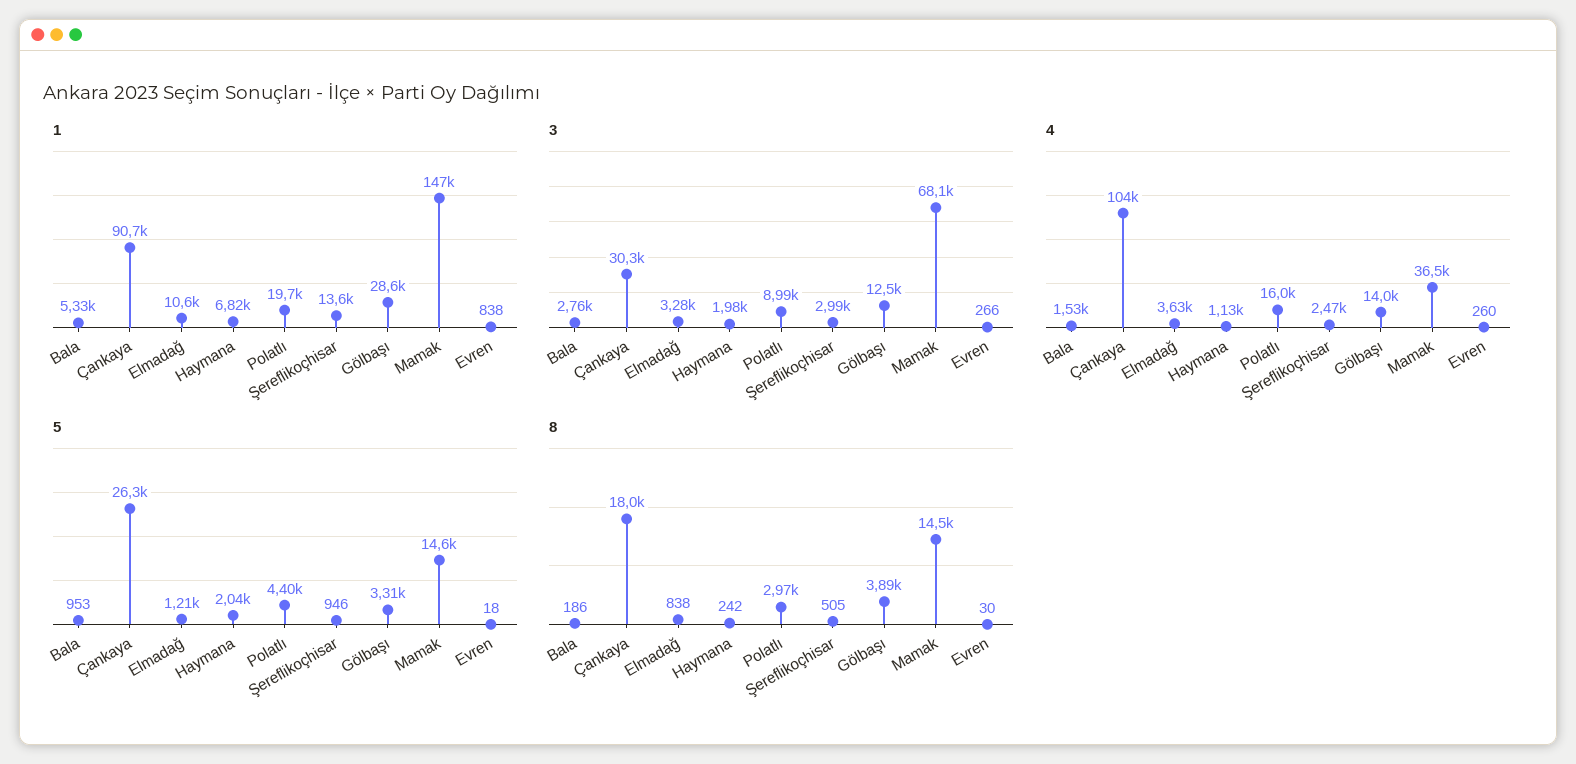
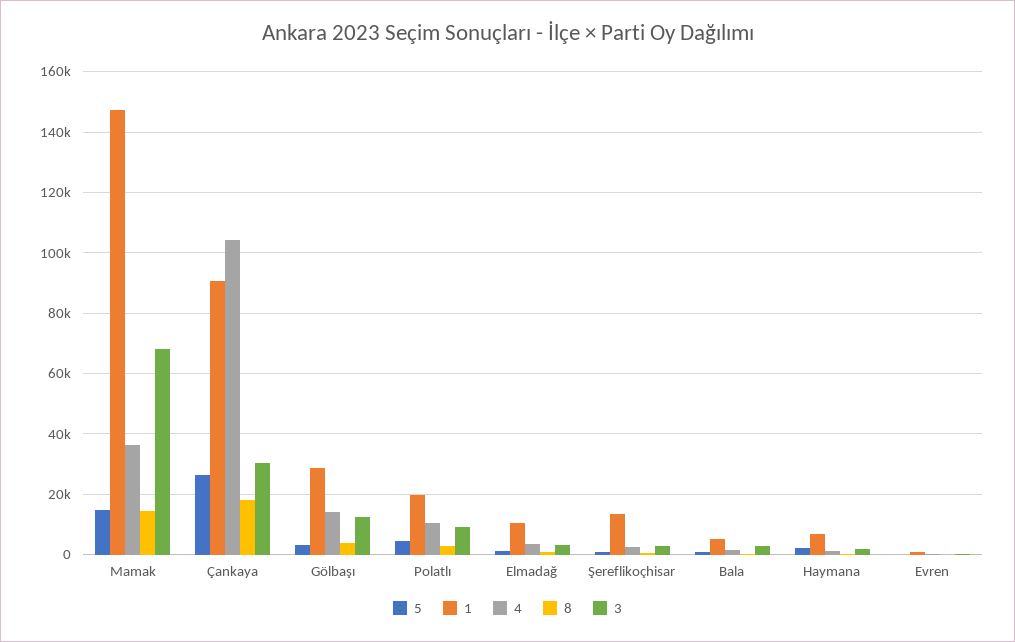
4, Polatlı: 16000 -> 10000

